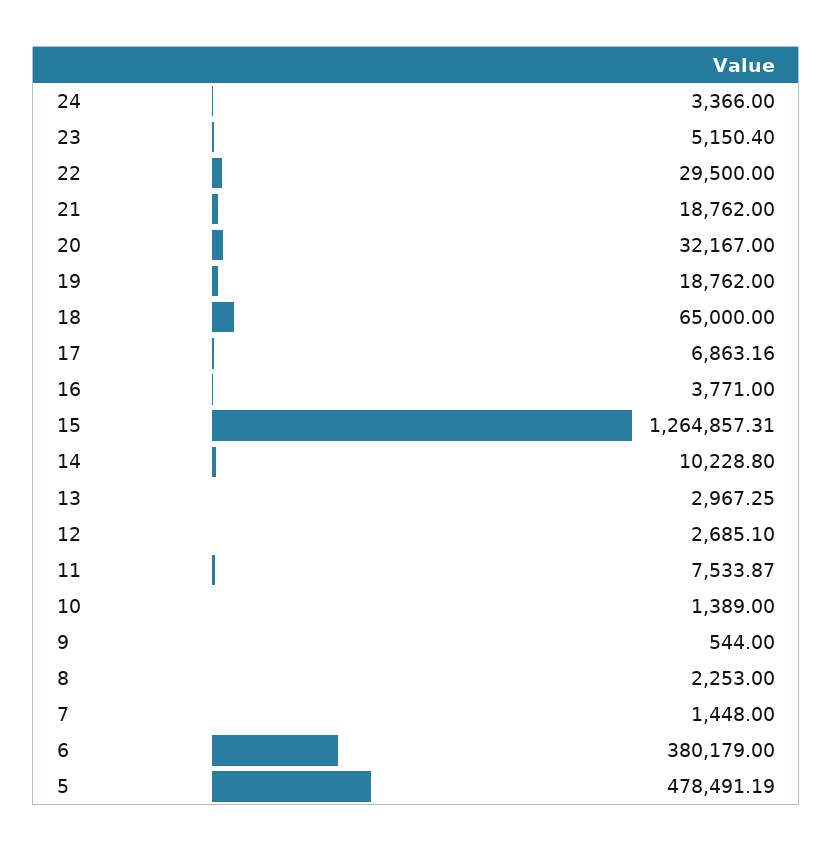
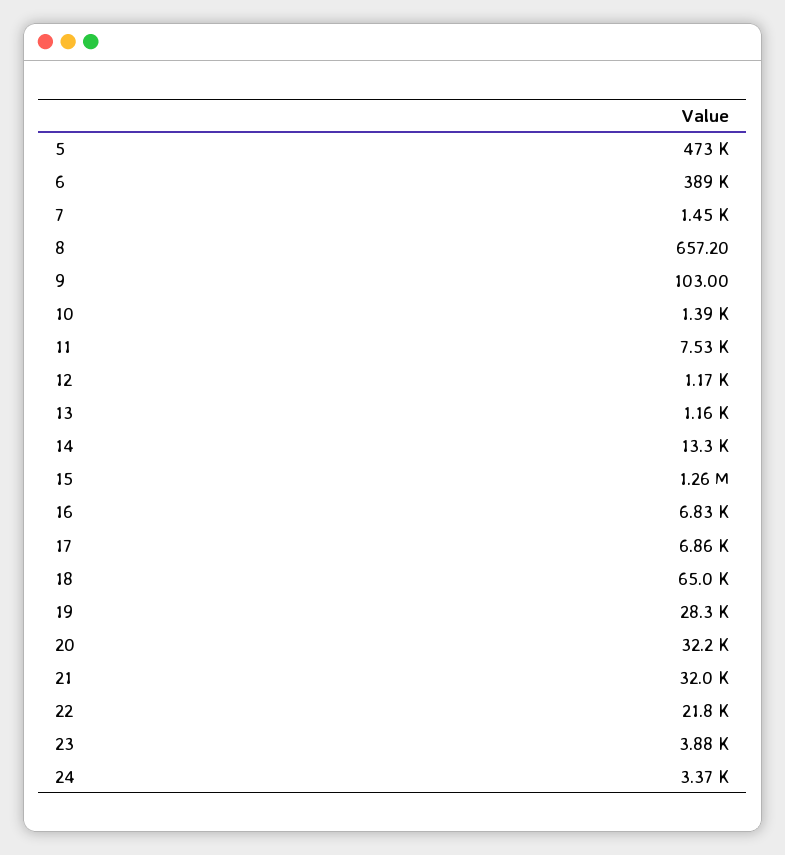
23: 5150.4 -> 3880
22: 29500 -> 21800
21: 18762 -> 32000
19: 18762 -> 28300
16: 3771 -> 6830
14: 10228.8 -> 13300
13: 2967.25 -> 1160
12: 2685.1 -> 1170
9: 544 -> 103
8: 2253 -> 657.2
6: 380179 -> 389000
5: 478491.19 -> 473000

